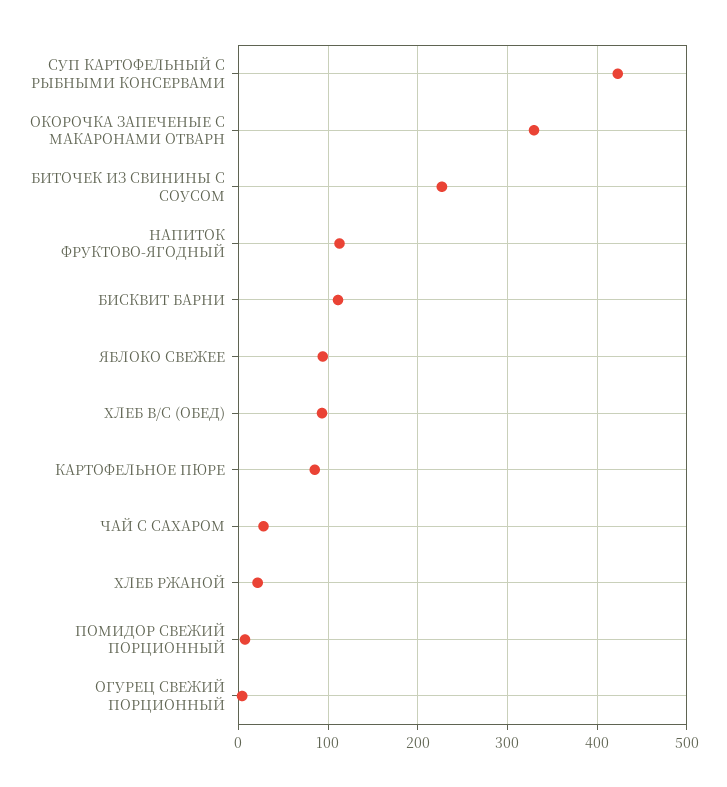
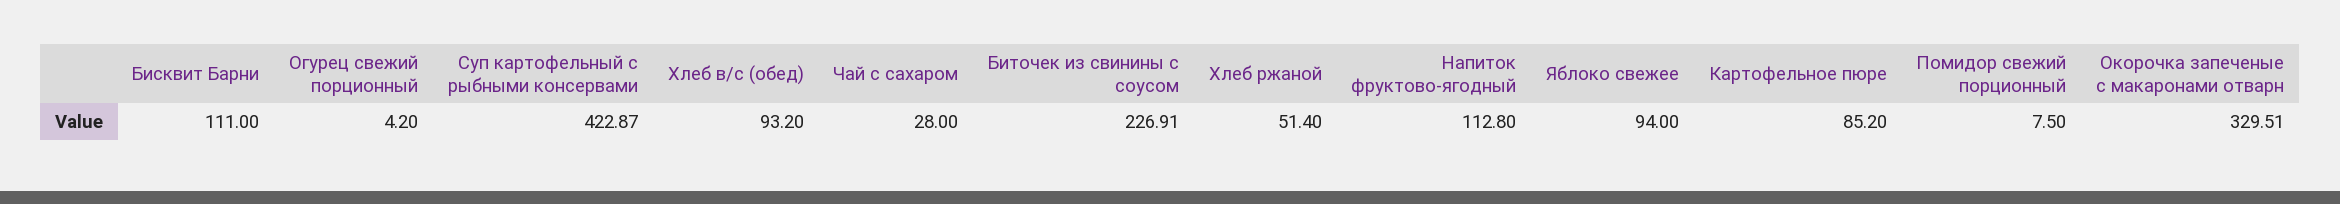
ХЛЕБ РЖАНОЙ: 20 -> 51.4

